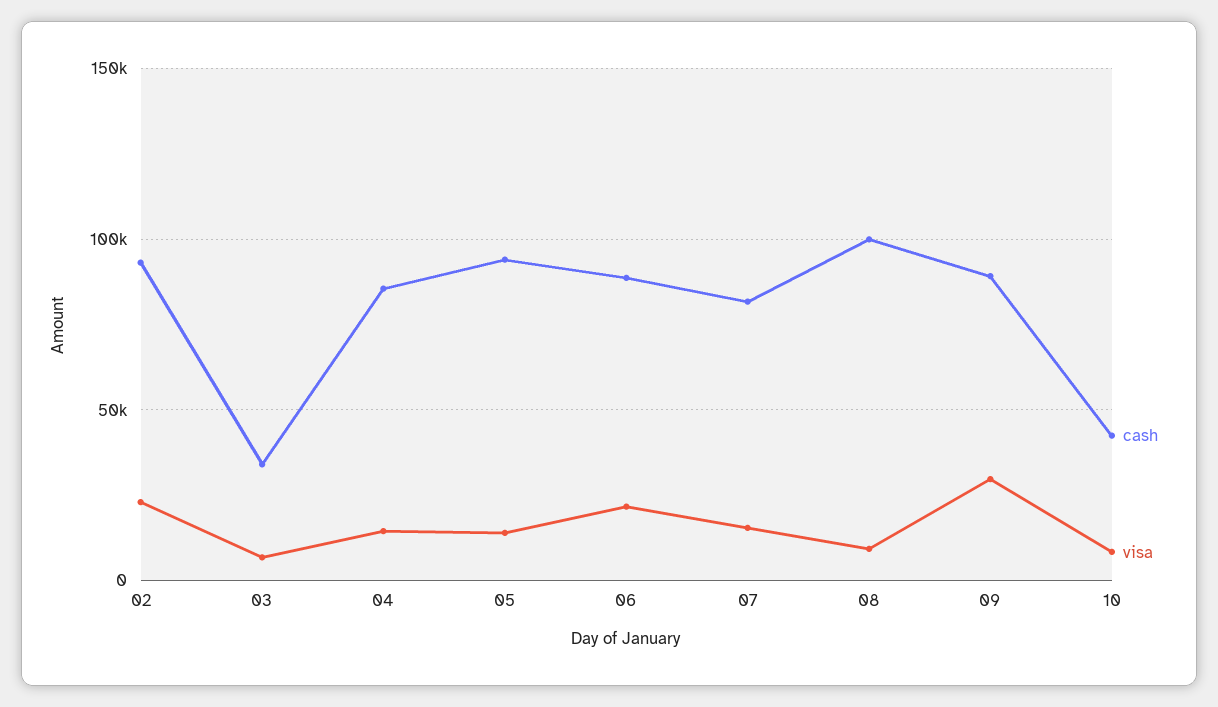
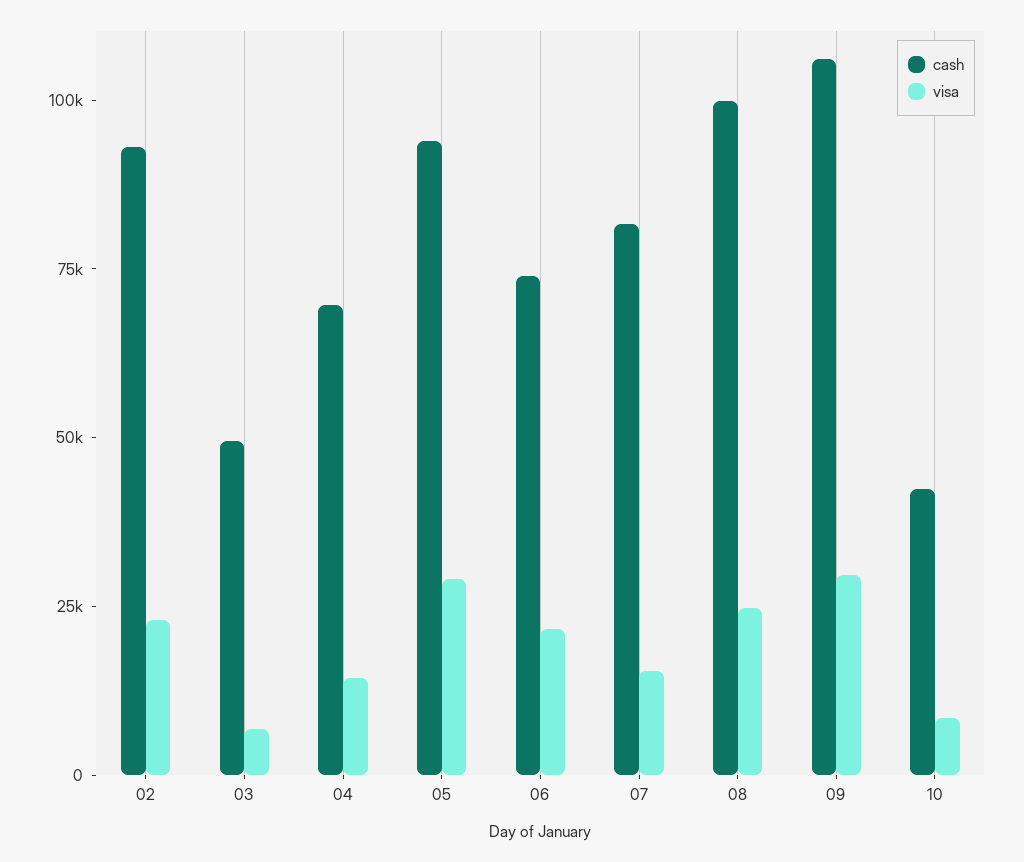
cash, 03: 35000 -> 50000
cash, 04: 85000 -> 70000
visa, 05: 15000 -> 30000
cash, 06: 90000 -> 75000
visa, 08: 10000 -> 25000
cash, 09: 90000 -> 105000

